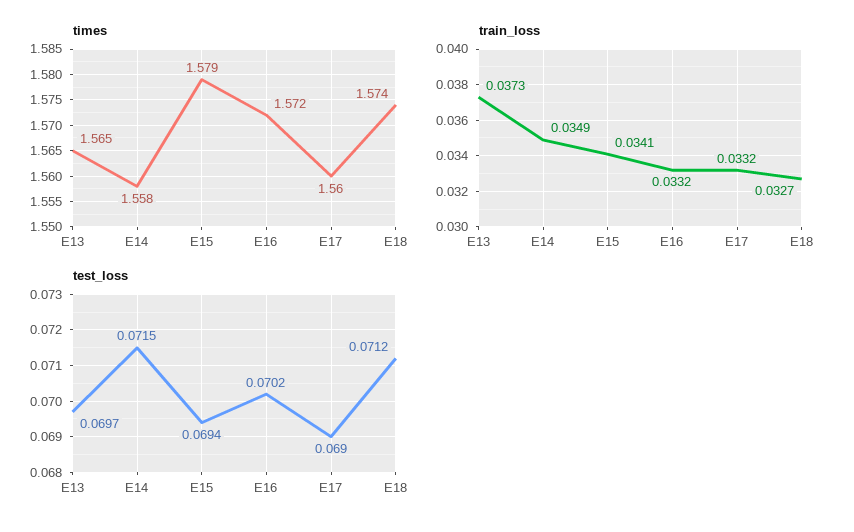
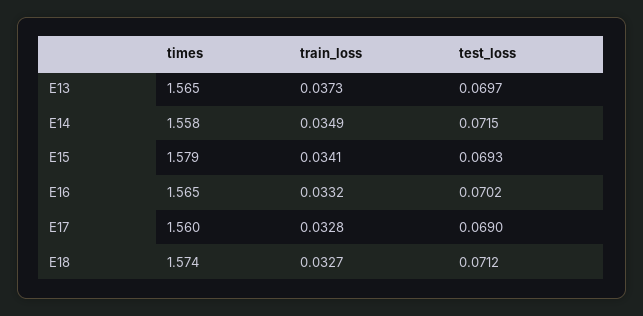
times, E16: 1.572 -> 1.565
train_loss, E17: 0.0332 -> 0.0328
test_loss, E15: 0.0694 -> 0.0693

